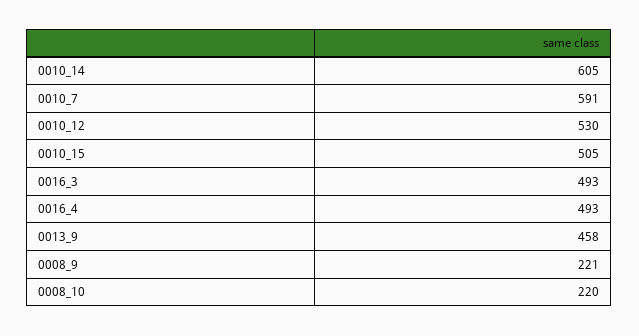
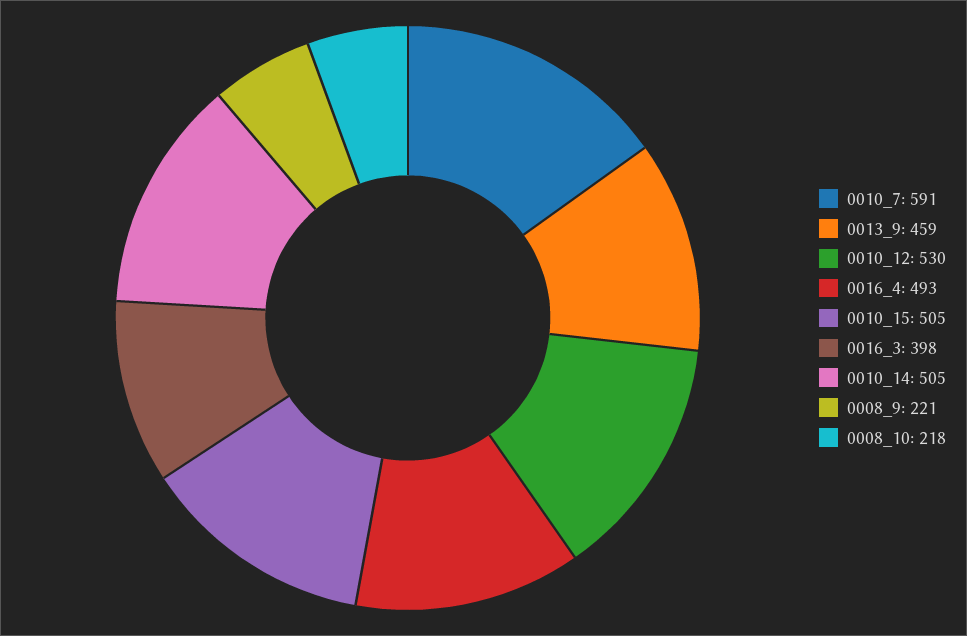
0010_14: 605 -> 505
0016_3: 493 -> 398
0013_9: 458 -> 459
0008_10: 220 -> 218

